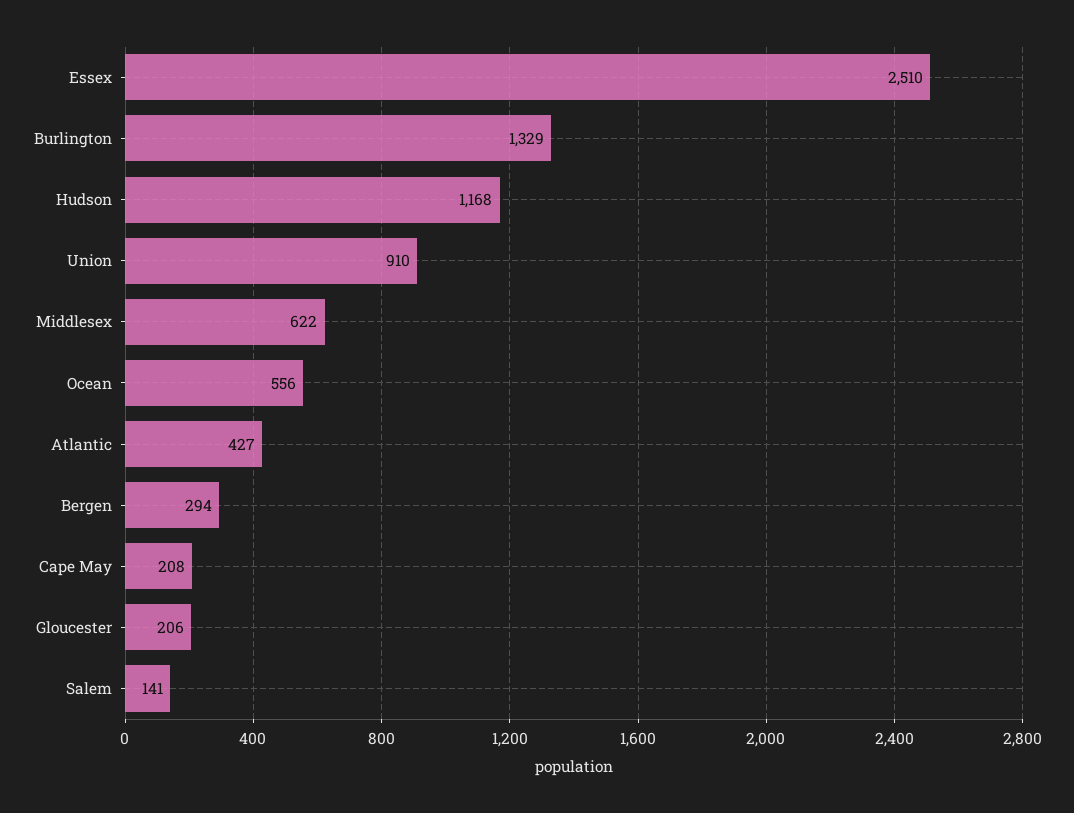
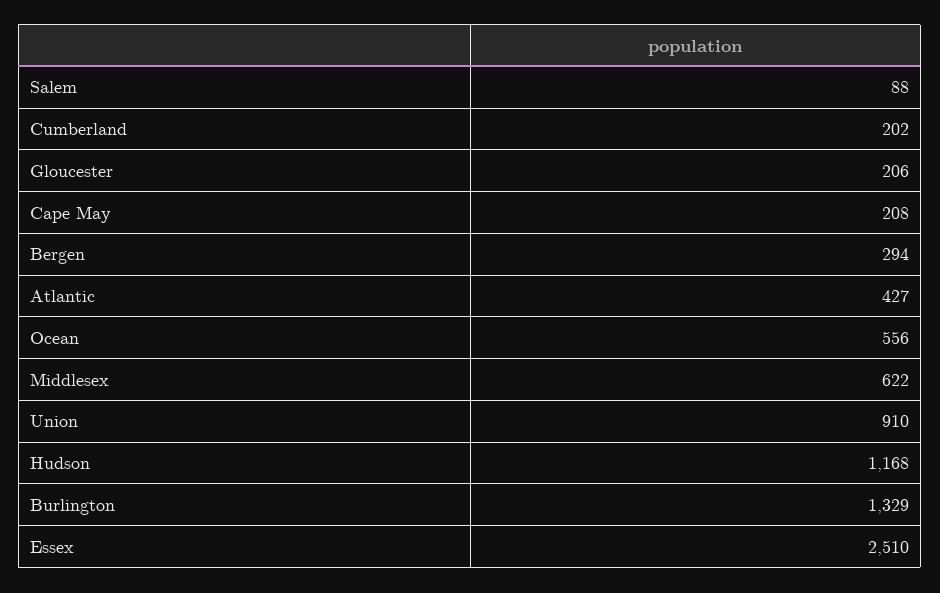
Salem: 141 -> 88
Cumberland: none -> 202

